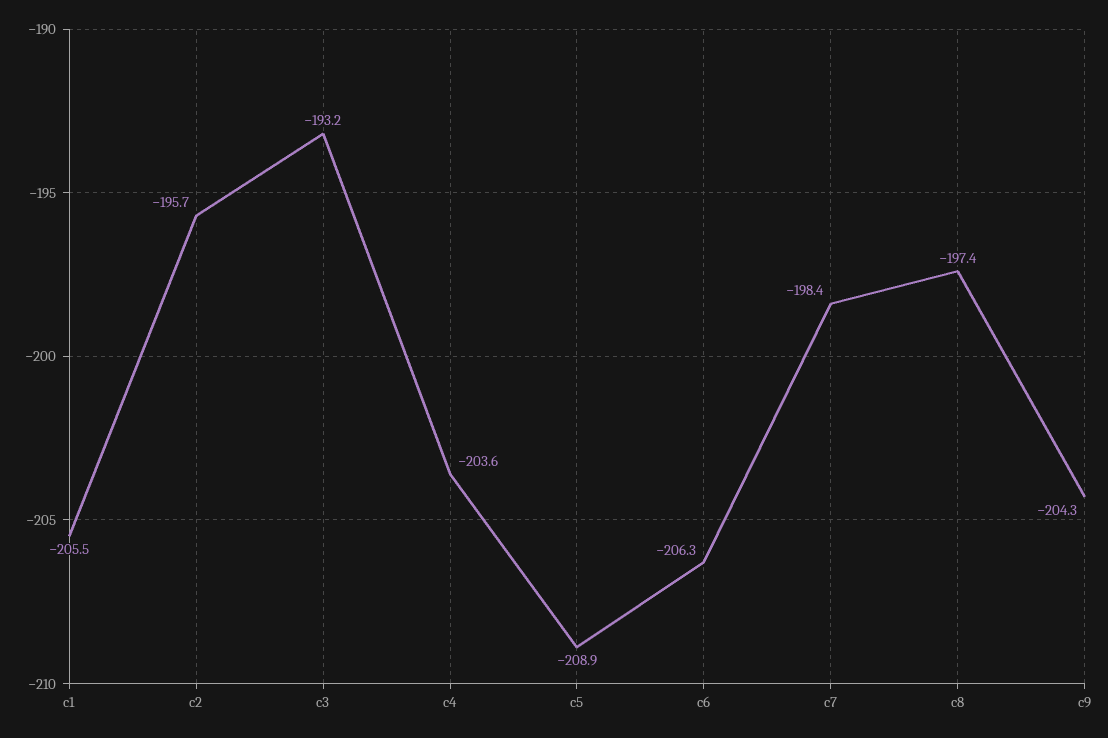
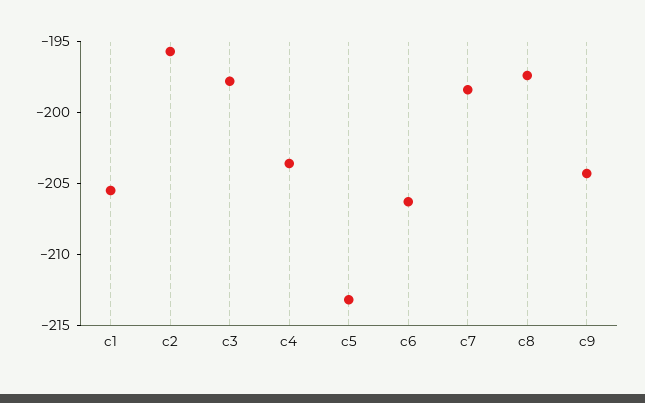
c3: -193.2 -> -198
c5: -208.9 -> -213

